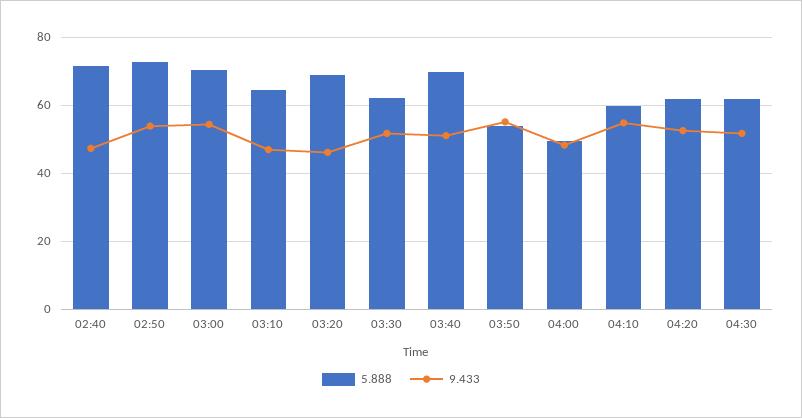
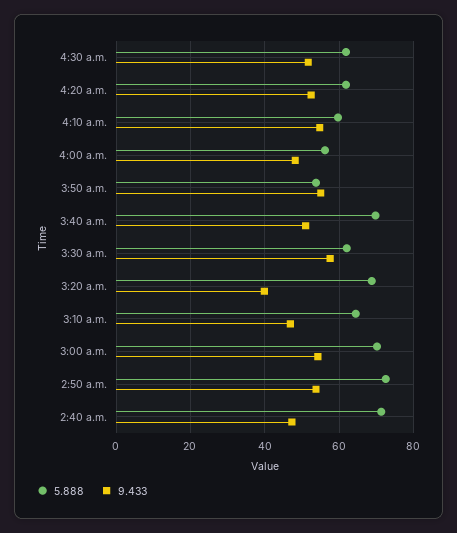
9.433, 03:20: 46 -> 40
9.433, 03:30: 52 -> 58
5.888, 04:00: 50 -> 56

